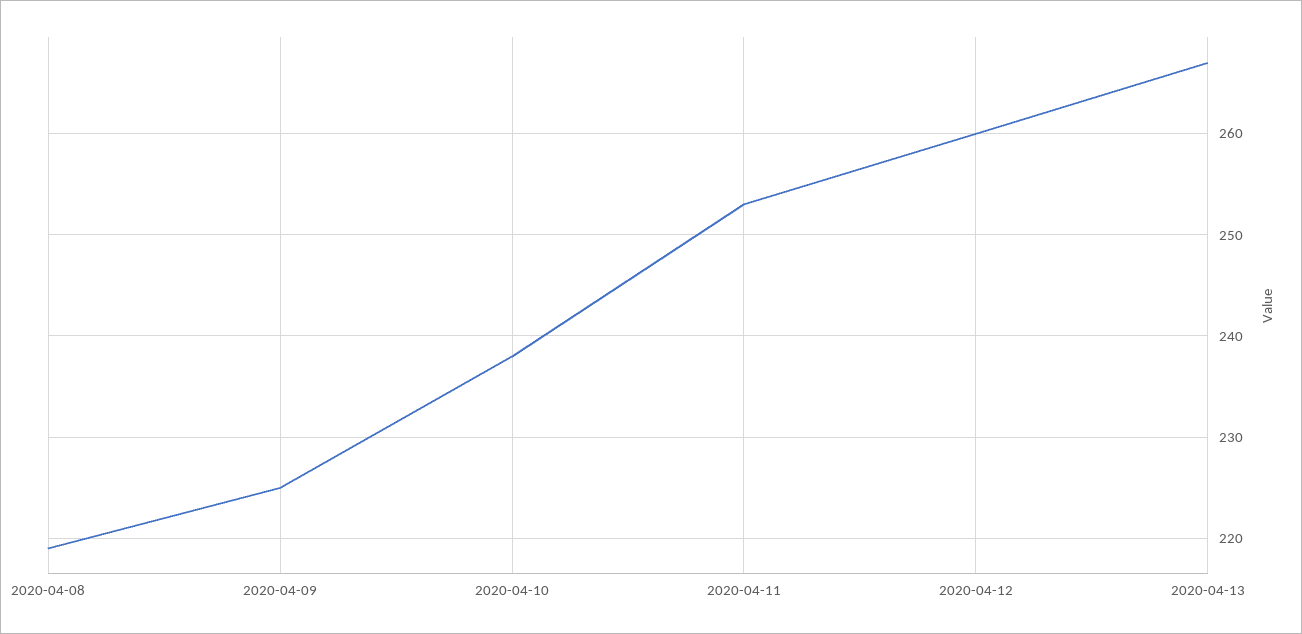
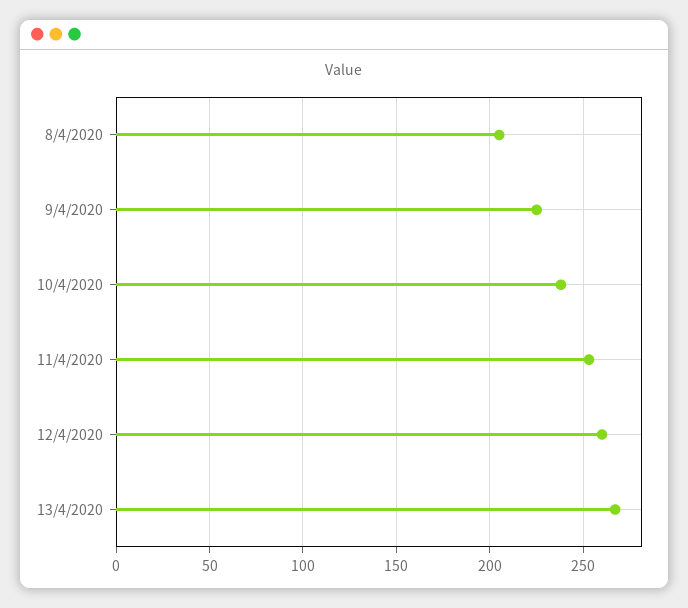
2020-04-08: 219 -> 205

